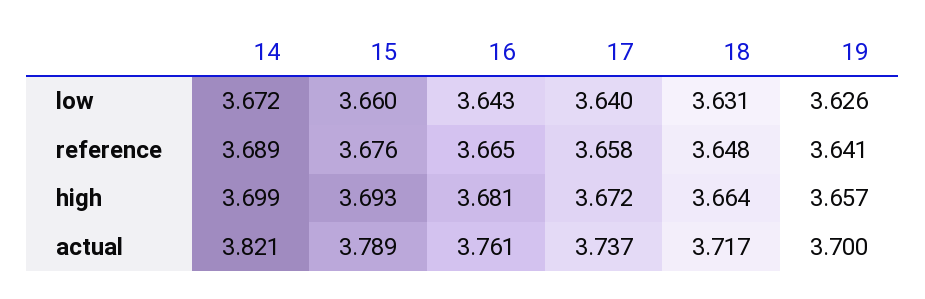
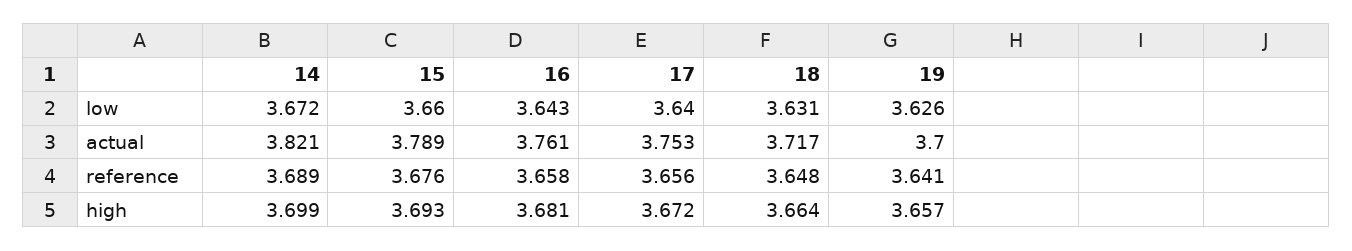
16, reference: 3.665 -> 3.658
17, reference: 3.658 -> 3.656
17, actual: 3.737 -> 3.753

